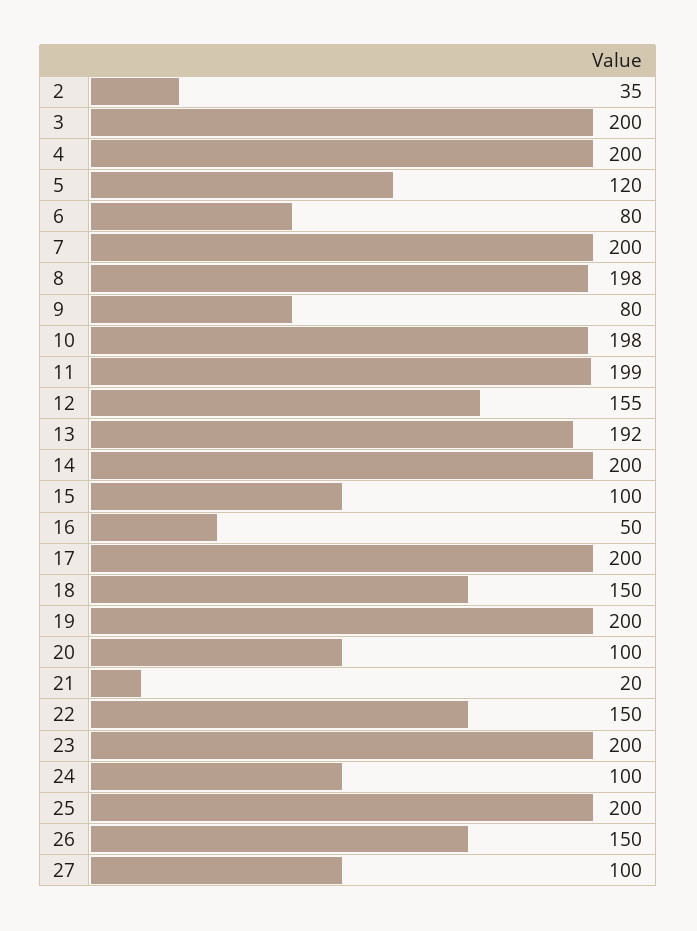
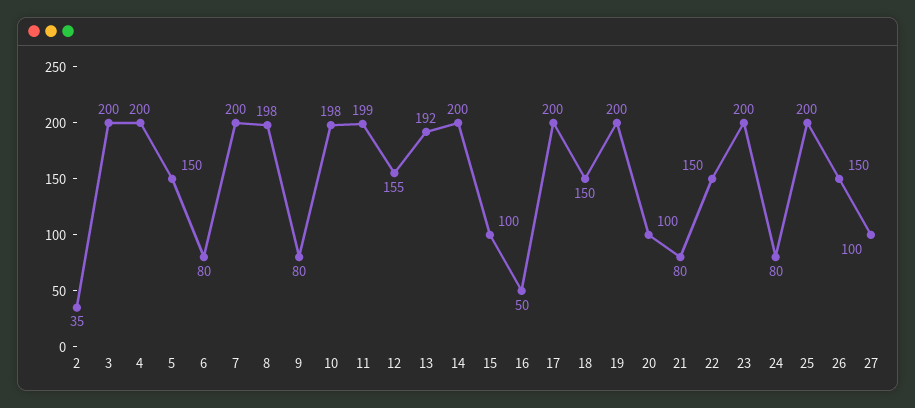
5: 120 -> 150
21: 20 -> 80
24: 100 -> 80

